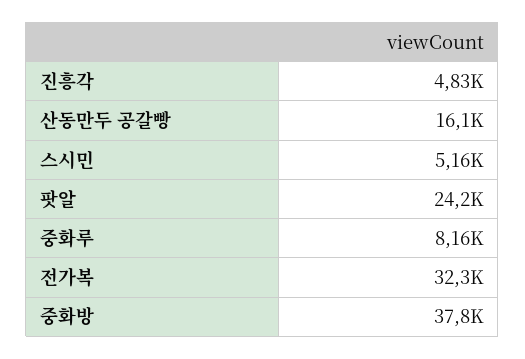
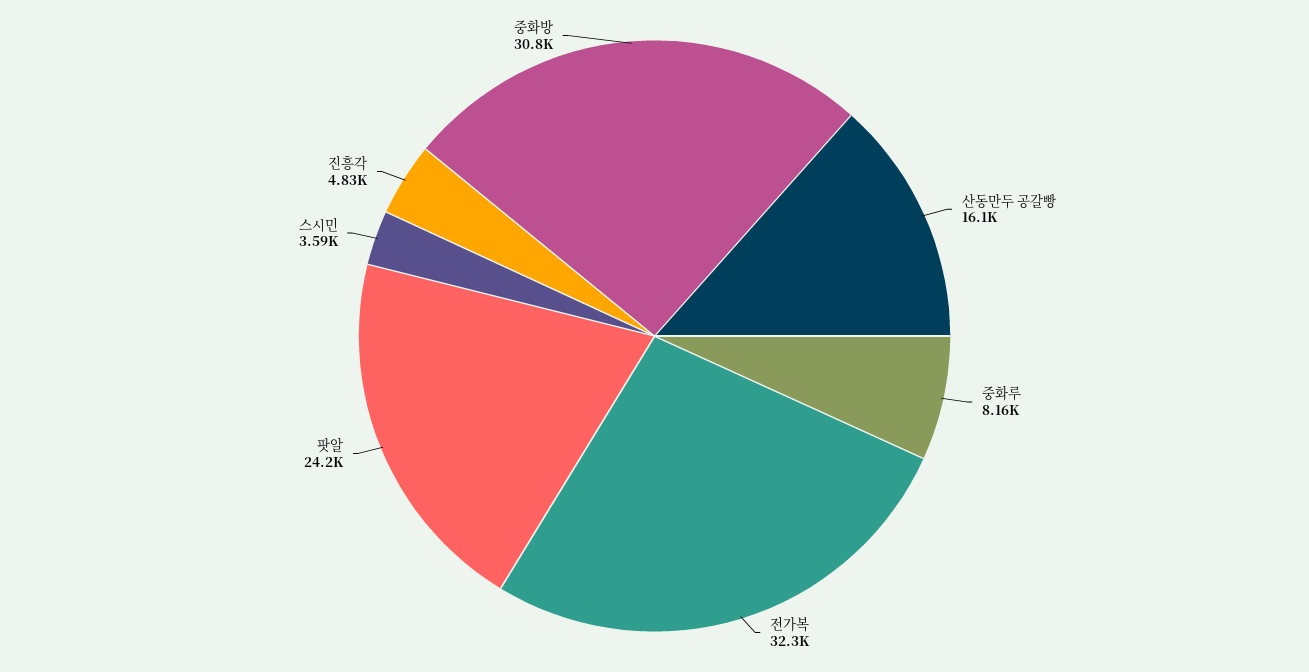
스시민: 5160 -> 3590
중화방: 37800 -> 30800

